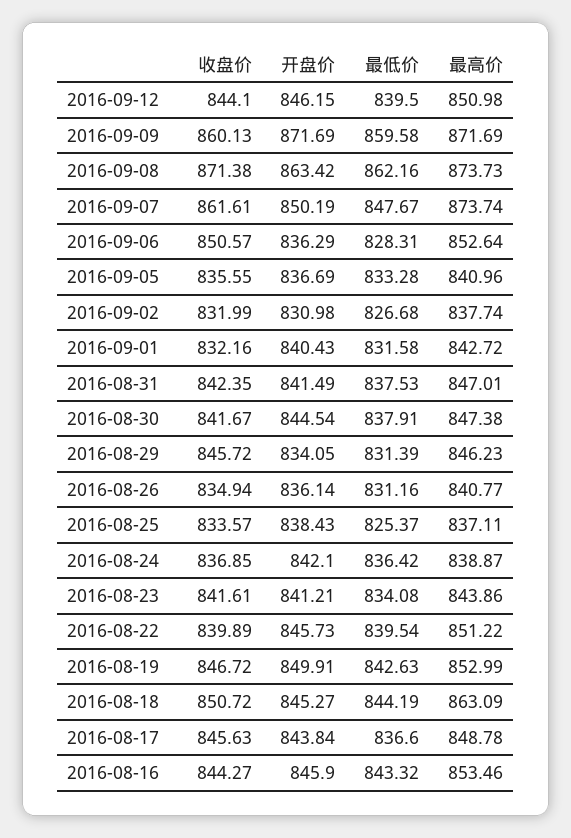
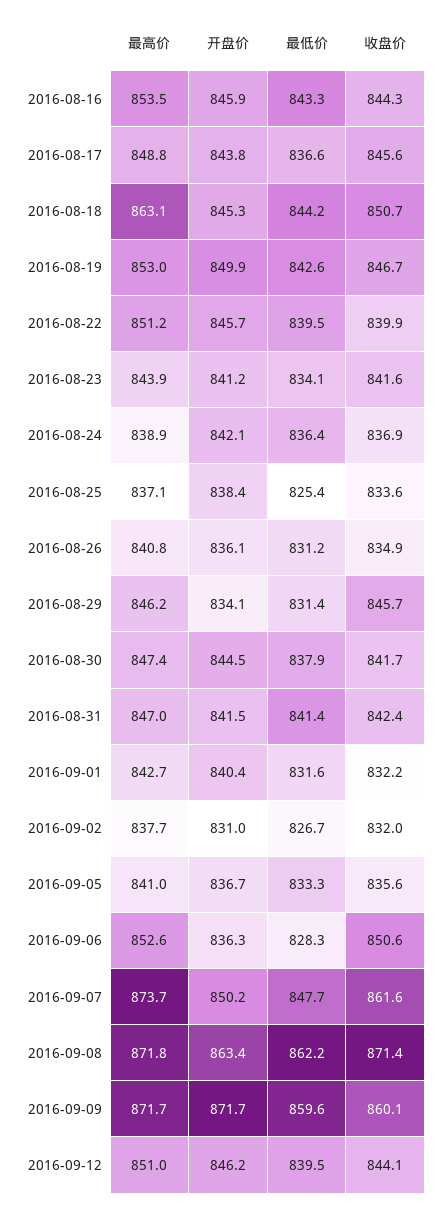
最高价, 2016-09-08: 873.73 -> 871.8
最低价, 2016-08-31: 837.53 -> 841.4

